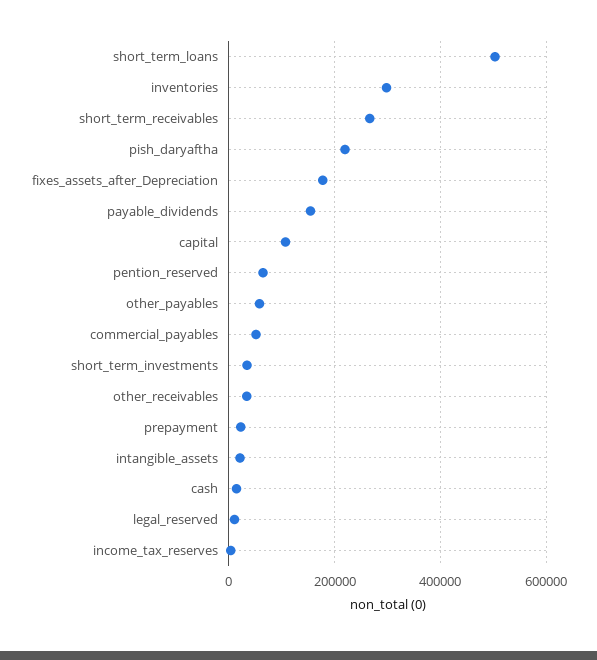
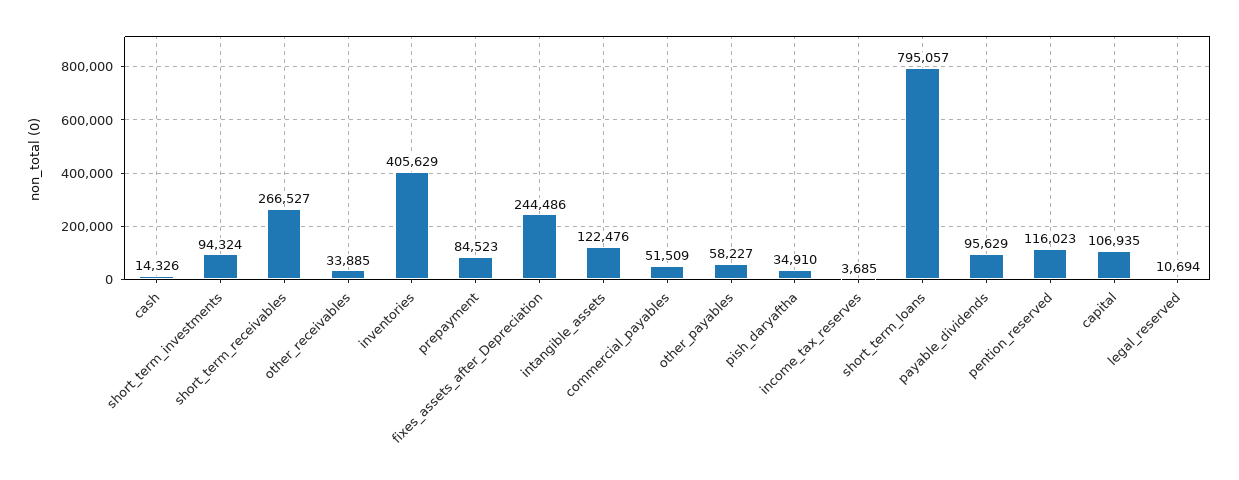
short_term_loans: 500000 -> 795057
inventories: 300000 -> 405629
pish_daryaftha: 220000 -> 34910
fixes_assets_after_Depreciation: 180000 -> 244486
payable_dividends: 160000 -> 95629
pention_reserved: 60000 -> 116023
short_term_investments: 40000 -> 94324
prepayment: 20000 -> 84523
intangible_assets: 20000 -> 122476

